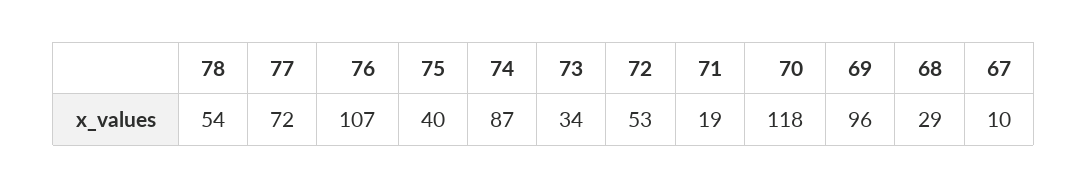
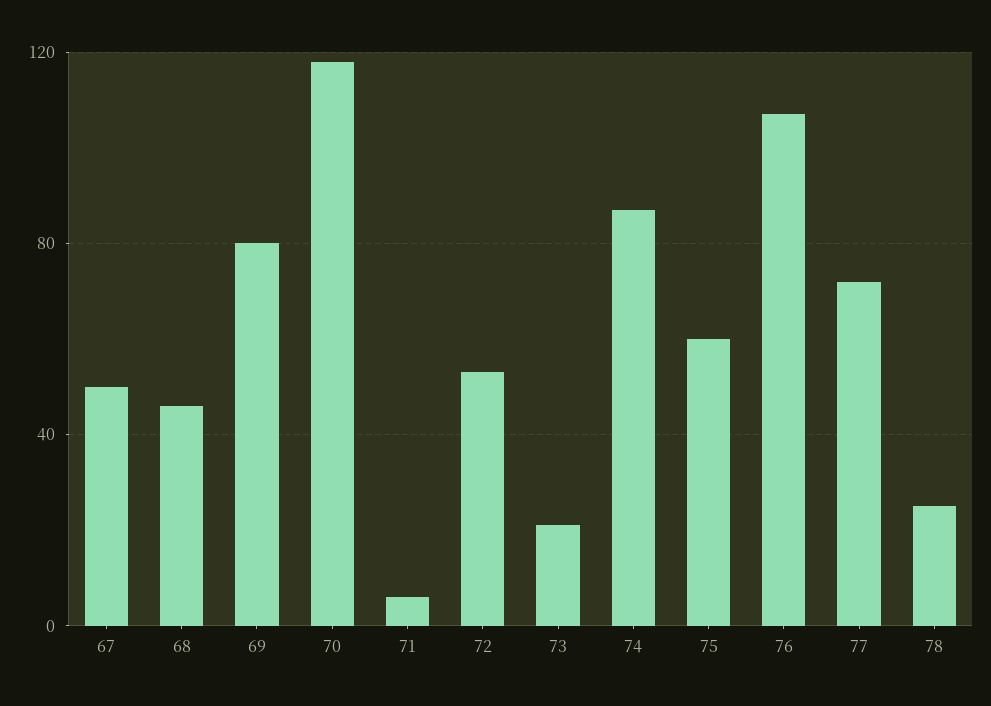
78: 54 -> 25
75: 40 -> 60
73: 34 -> 20
71: 19 -> 5
69: 96 -> 80
68: 29 -> 45
67: 10 -> 50

